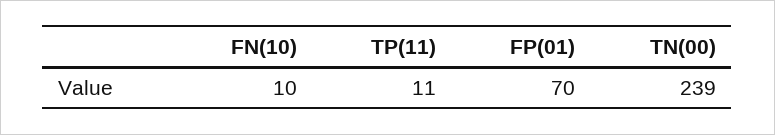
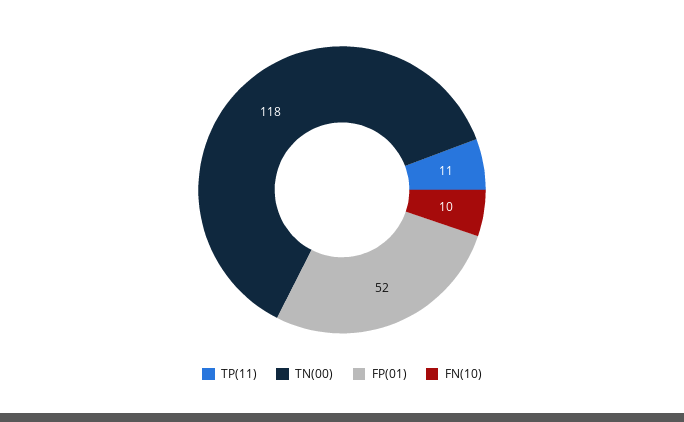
FP(01): 70 -> 52
TN(00): 239 -> 118

